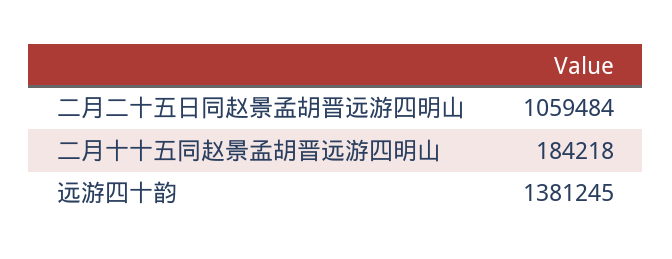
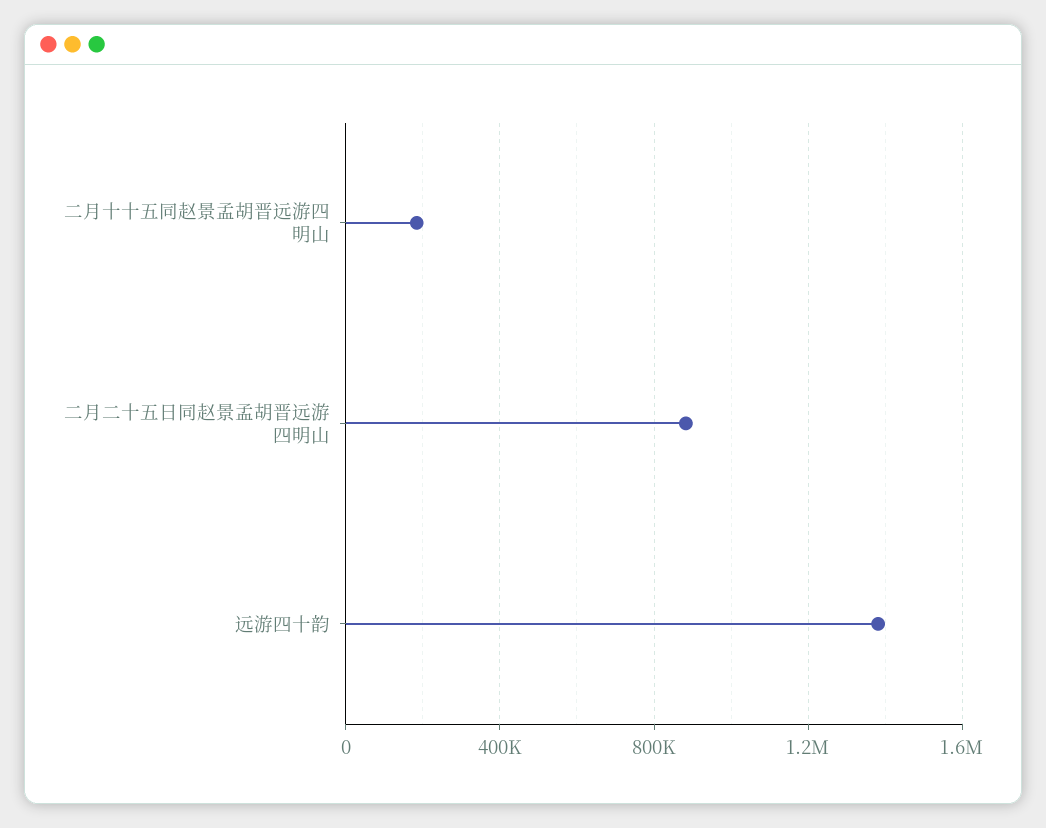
二月二十五日同赵景孟胡晋远游四明山: 1059484 -> 900000

